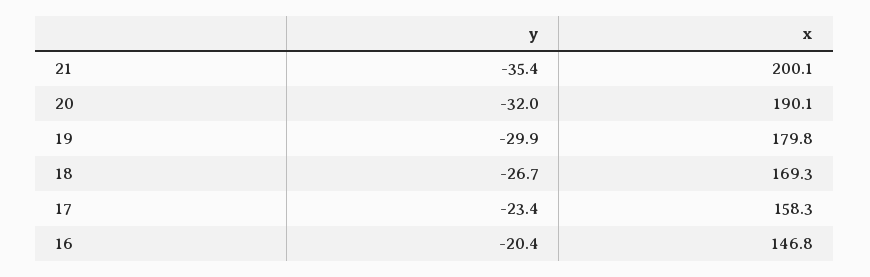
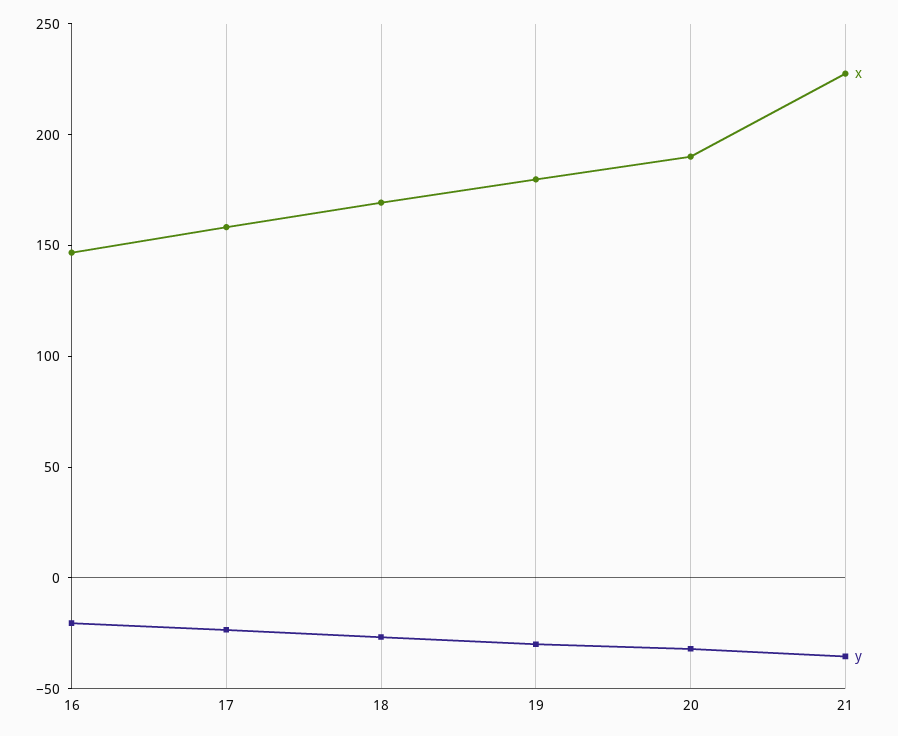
x, 21: 200.1 -> 230

